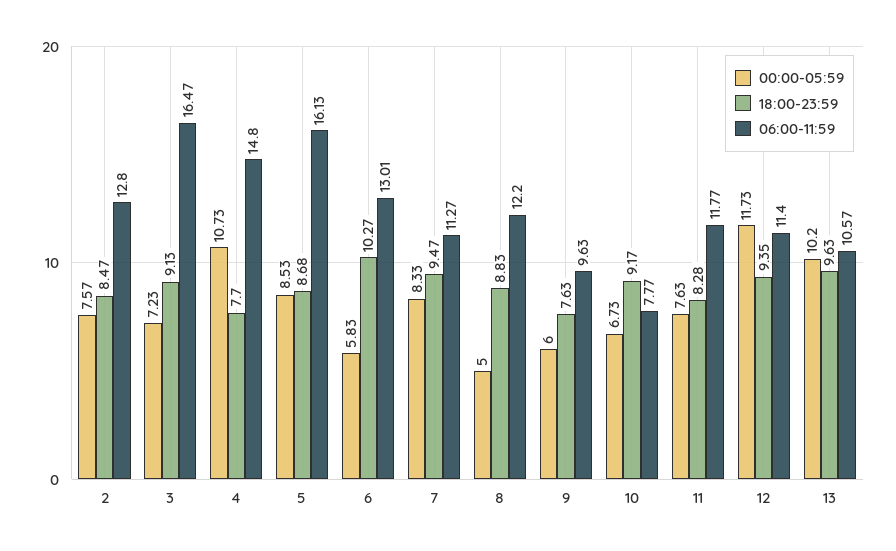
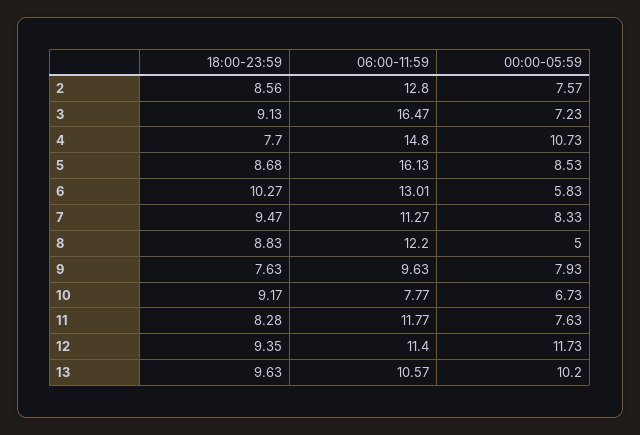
18:00-23:59, 2: 8.47 -> 8.56
00:00-05:59, 9: 6 -> 7.93

